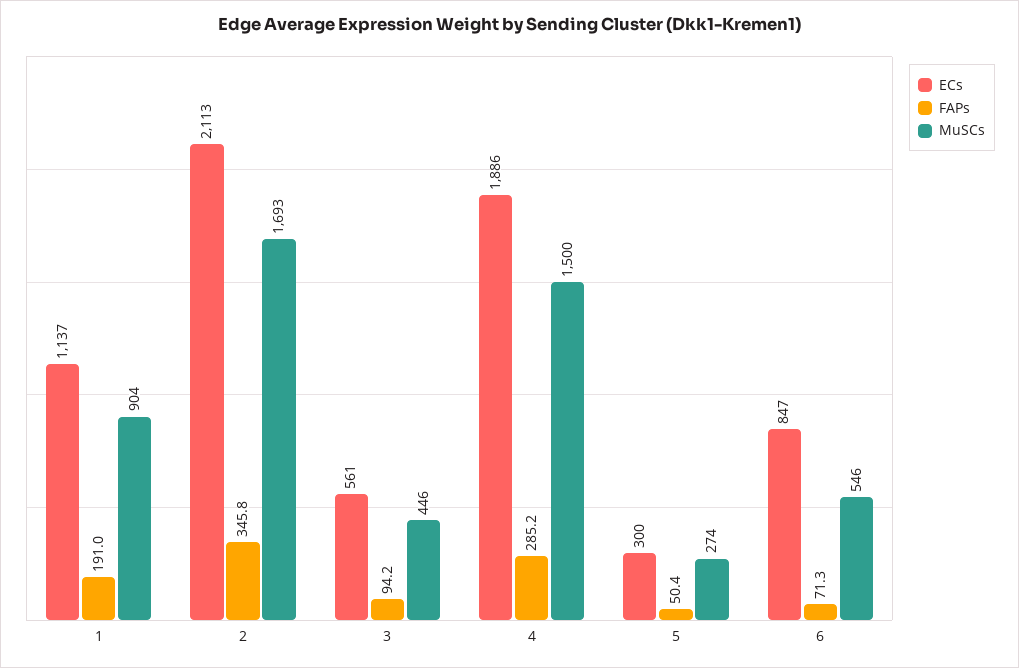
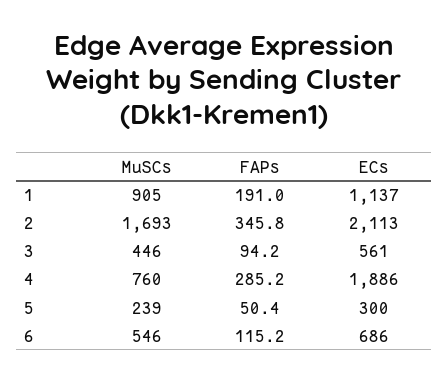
MuSCs, 1: 904 -> 905
MuSCs, 4: 1500 -> 760
MuSCs, 5: 274 -> 239
ECs, 6: 847 -> 686
FAPs, 6: 71.3 -> 115.2

